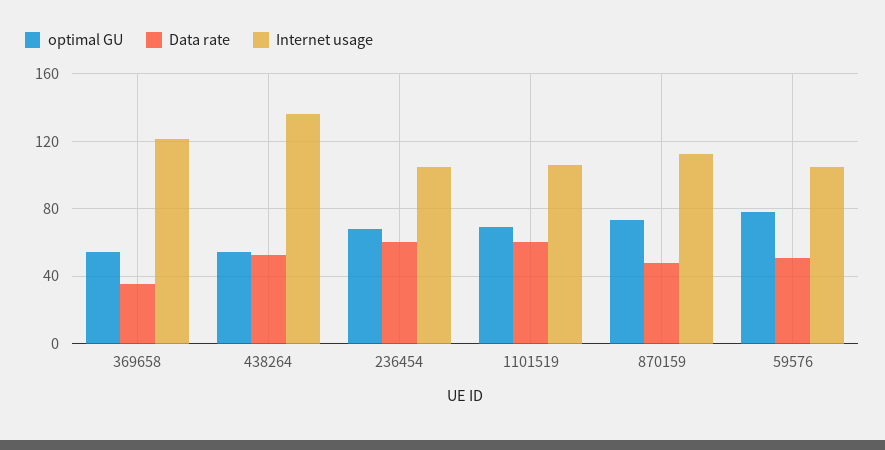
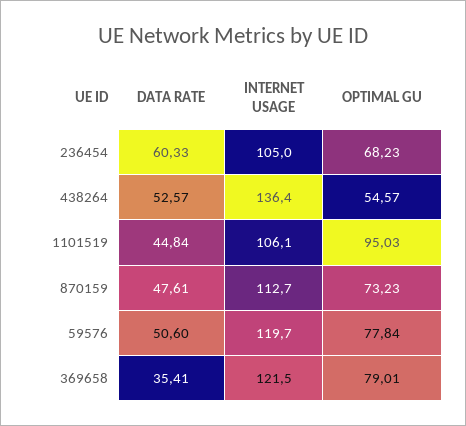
optimal GU, 369658: 55 -> 79.01
optimal GU, 1101519: 70 -> 95.03
Data rate, 1101519: 60 -> 44.84
Internet usage, 59576: 105 -> 119.7

